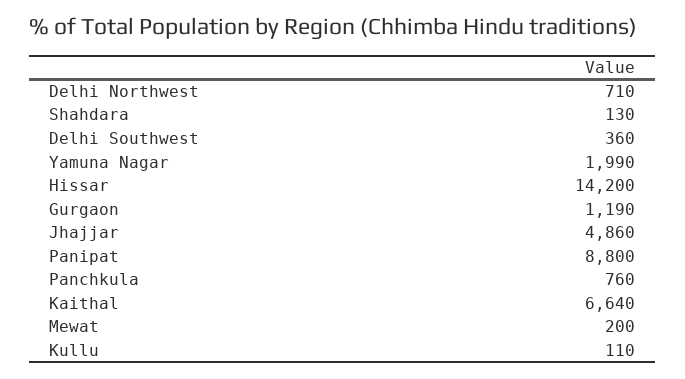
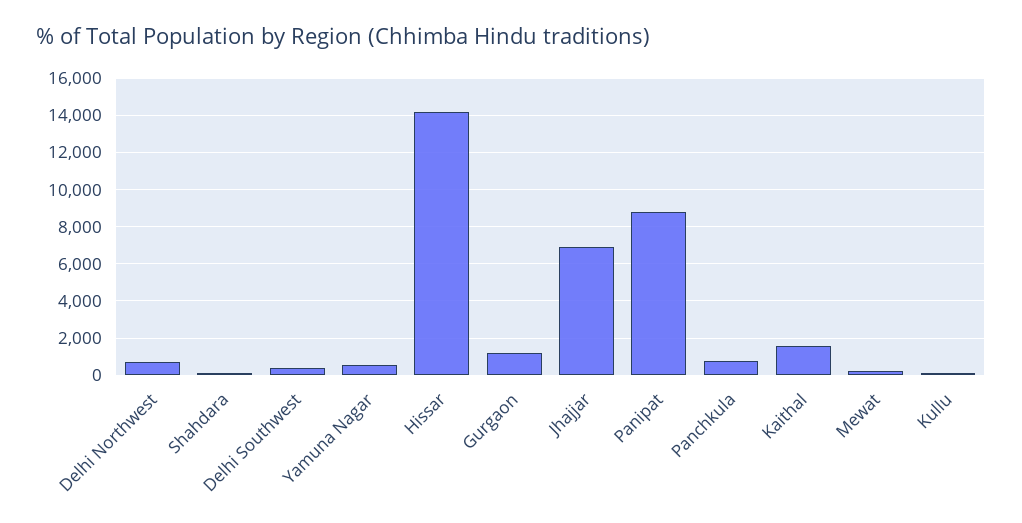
Yamuna Nagar: 1990 -> 500
Jhajjar: 4860 -> 7000
Kaithal: 6640 -> 1500

